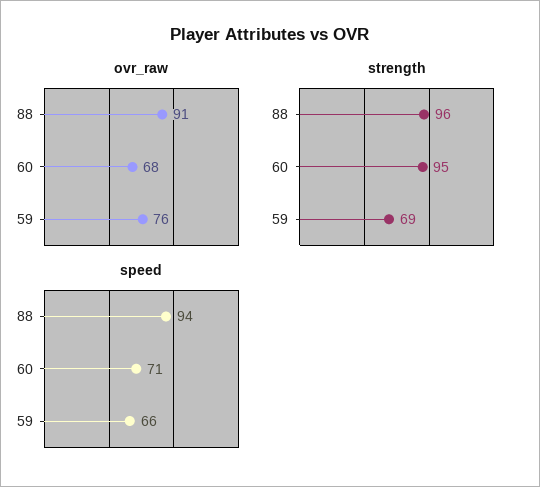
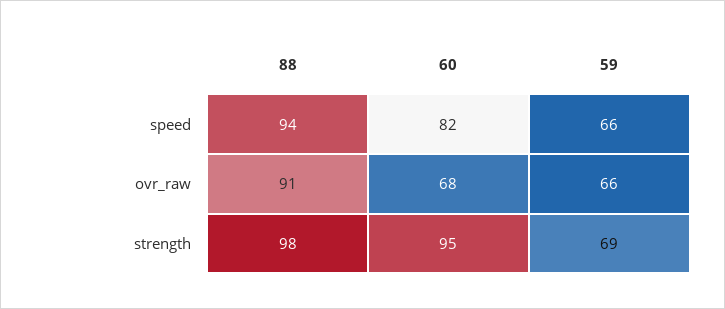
ovr_raw, 59: 76 -> 66
strength, 88: 96 -> 98
speed, 60: 71 -> 82

